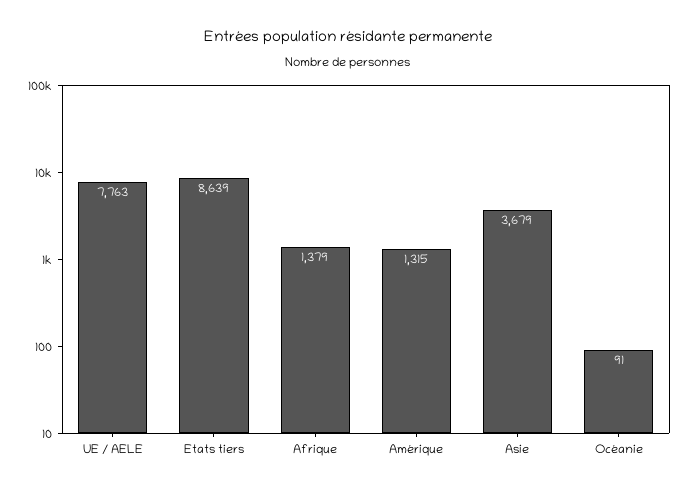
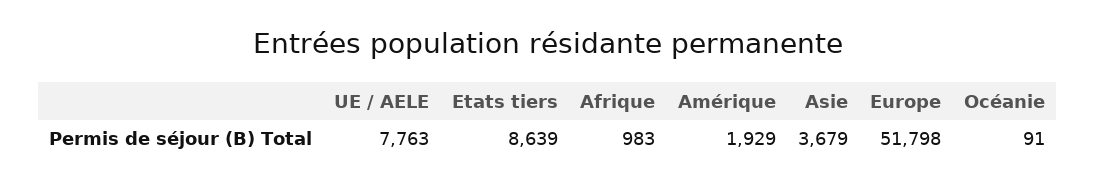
Afrique: 1379 -> 983
Amérique: 1315 -> 1929
Europe: none -> 51798

